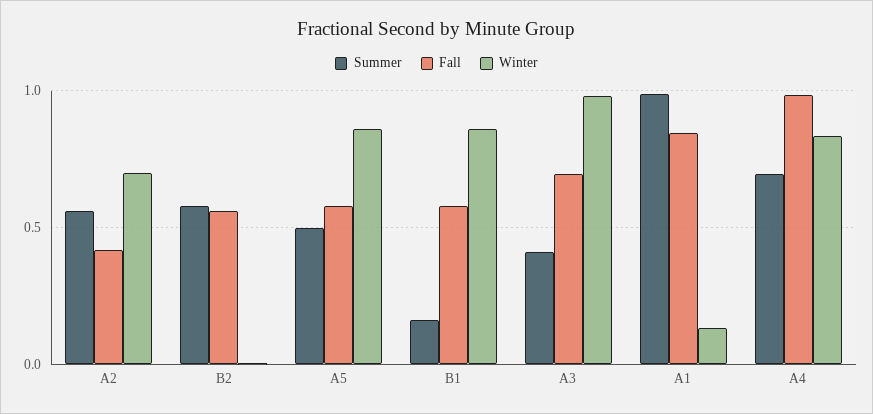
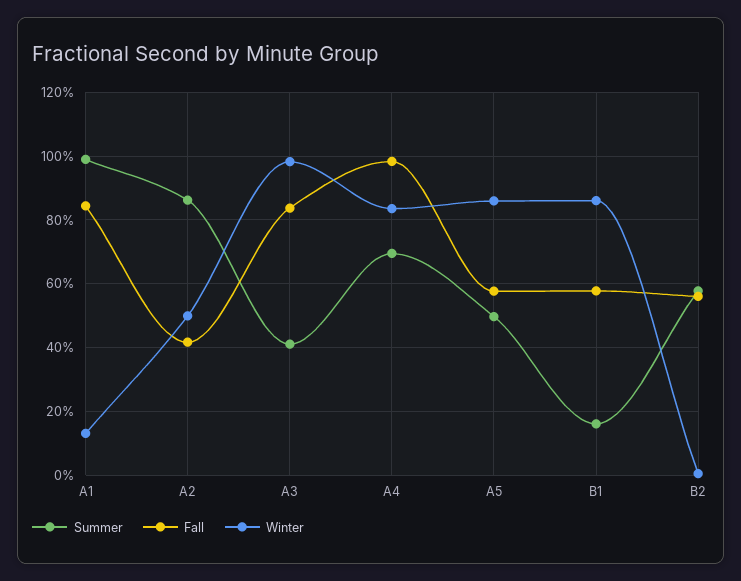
Summer, A2: 0.55 -> 0.86
Winter, A2: 0.7 -> 0.5
Fall, A3: 0.7 -> 0.84

